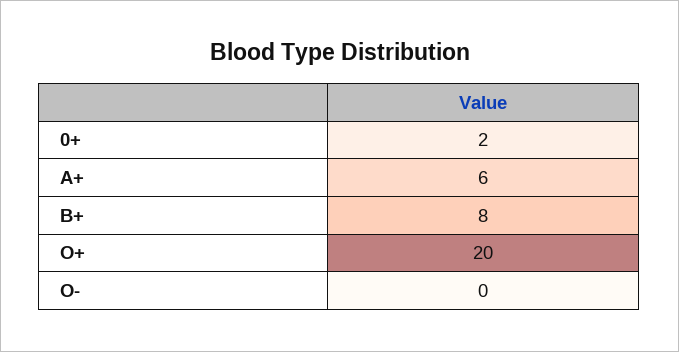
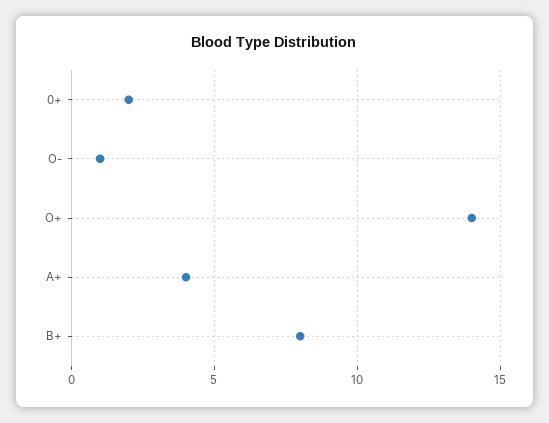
A+: 6 -> 4
O+: 20 -> 14
O-: 0 -> 1

